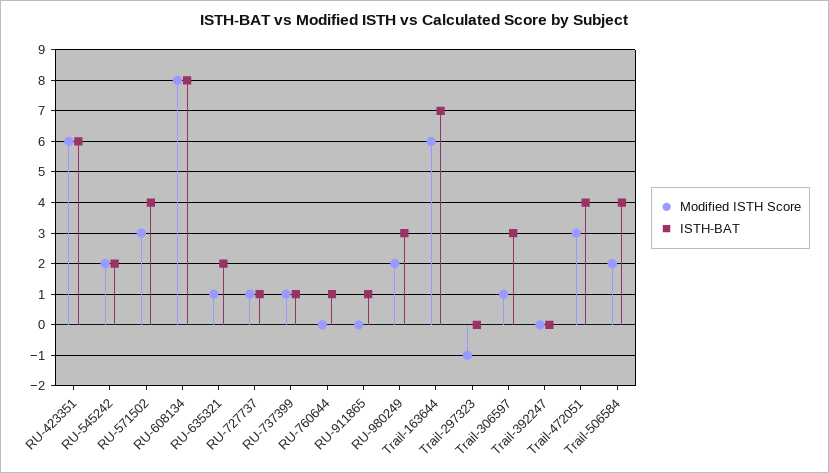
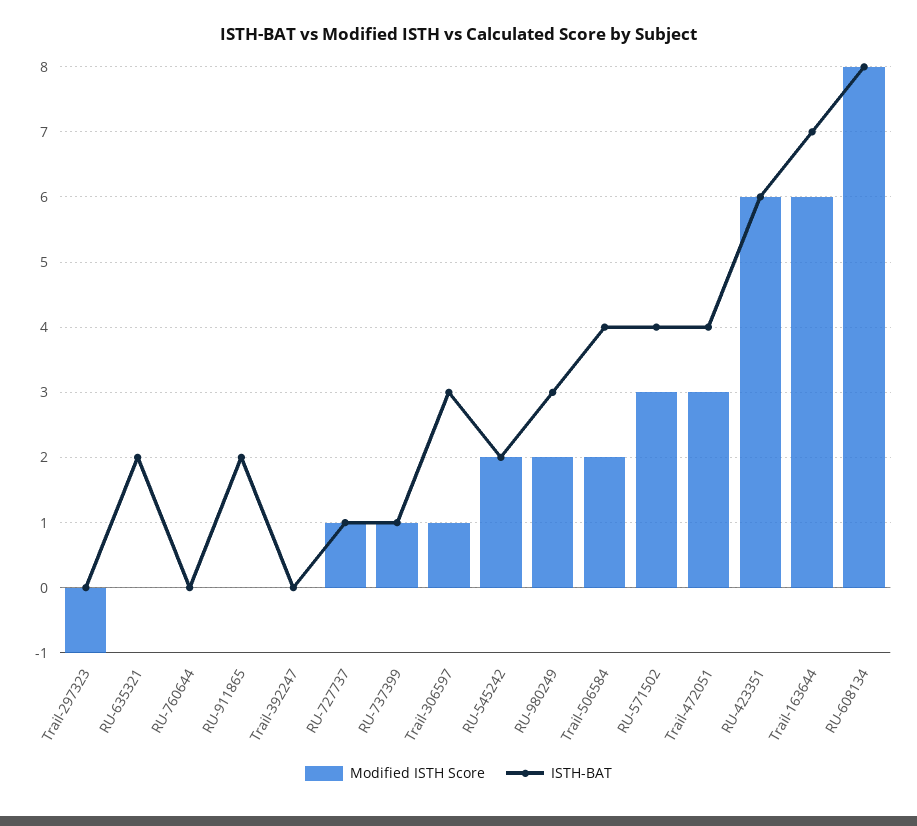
Modified ISTH Score, RU-635321: 1 -> 0
ISTH-BAT, RU-760644: 1 -> 0
ISTH-BAT, RU-911865: 1 -> 2

